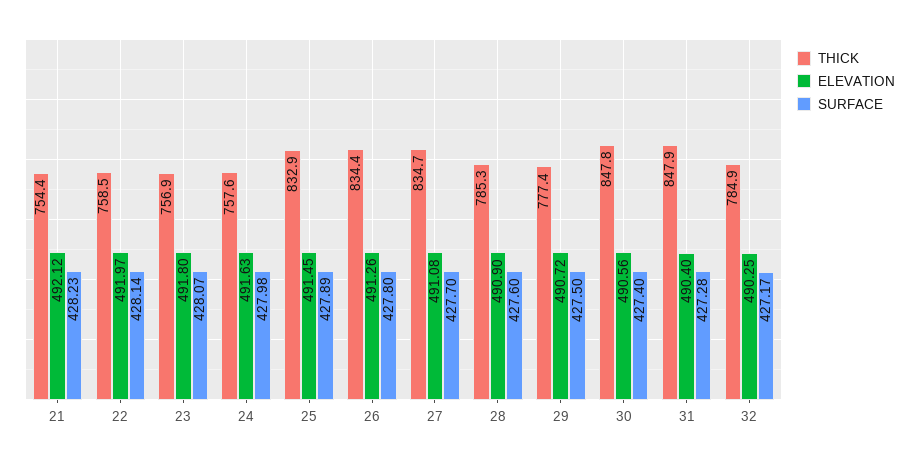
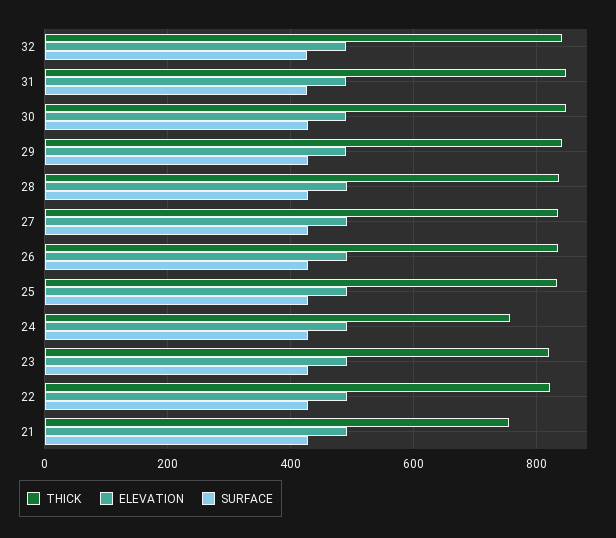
THICK, 22: 758.5 -> 820
THICK, 23: 756.9 -> 820
THICK, 28: 785.3 -> 840
THICK, 29: 777.4 -> 840
THICK, 32: 784.9 -> 840

